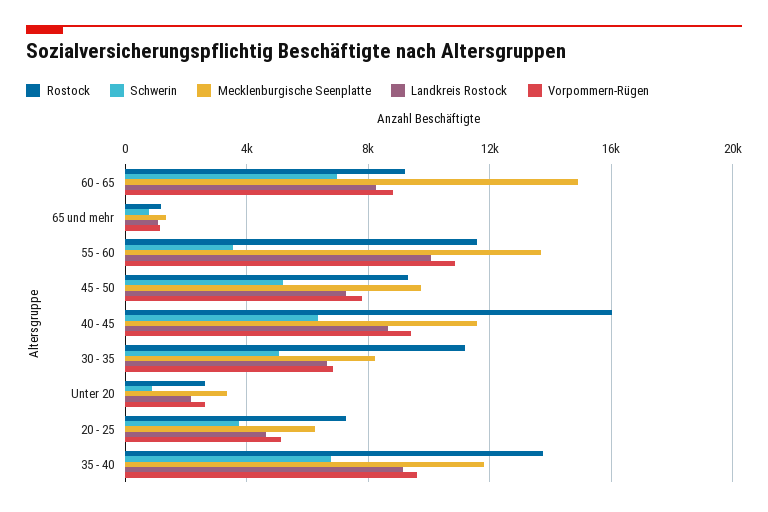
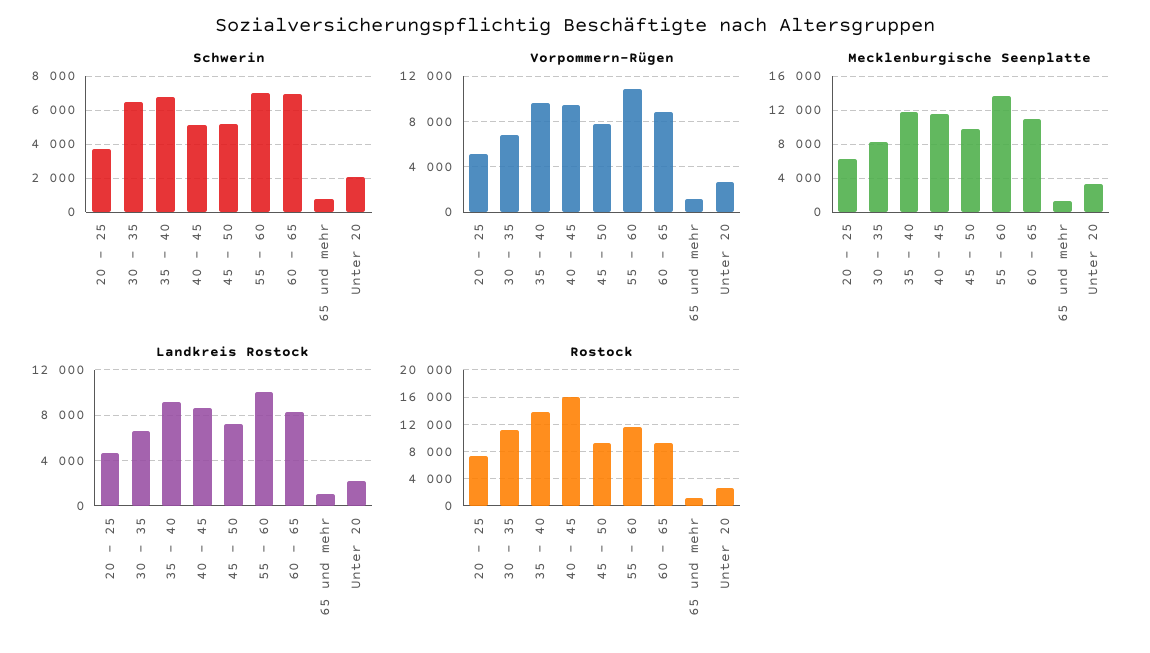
Mecklenburgische Seenplatte, 60 - 65: 15000 -> 11000
Schwerin, 55 - 60: 3500 -> 7000
Schwerin, 40 - 45: 6500 -> 5000
Schwerin, 30 - 35: 5000 -> 6500
Schwerin, Unter 20: 1000 -> 2000

